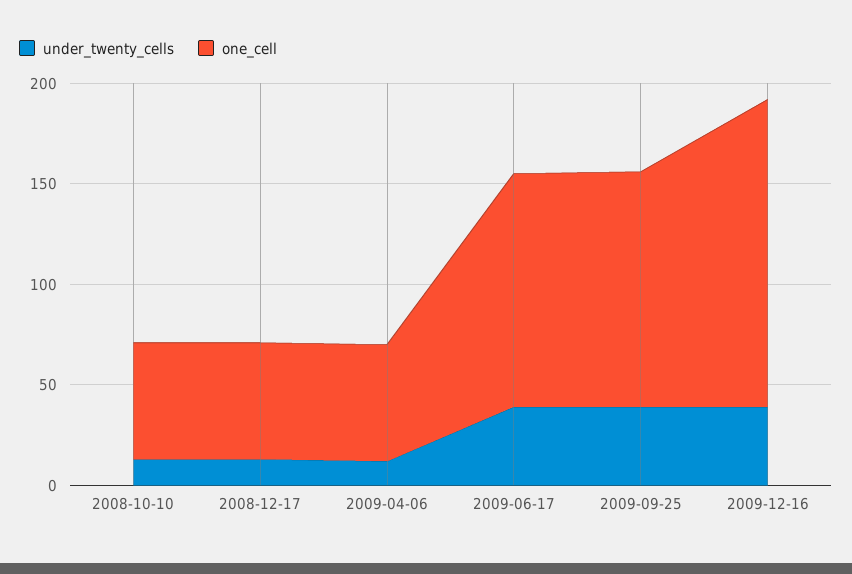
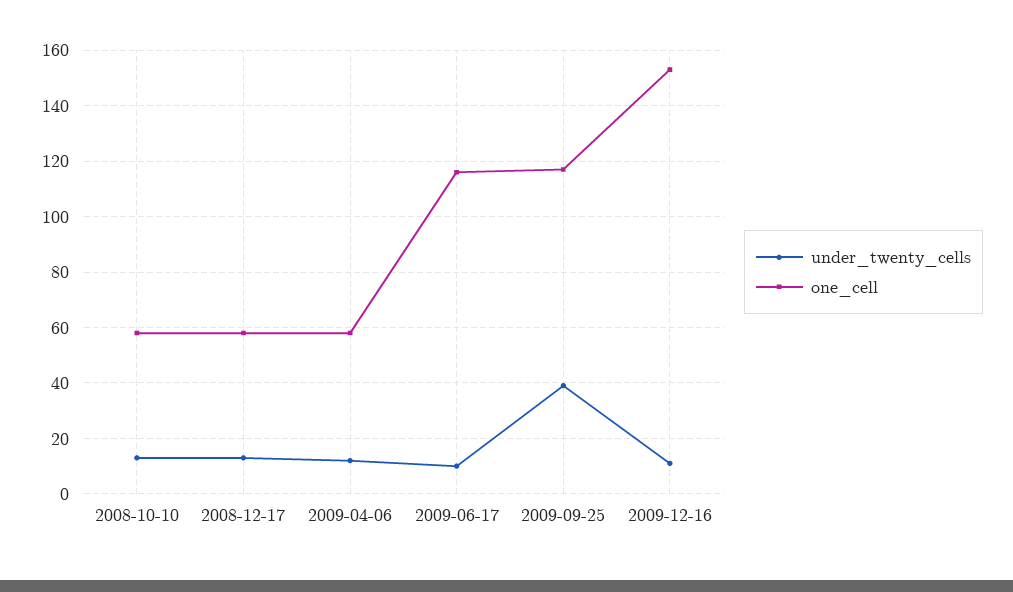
under_twenty_cells, 2009-06-17: 40 -> 10
under_twenty_cells, 2009-12-16: 40 -> 10

